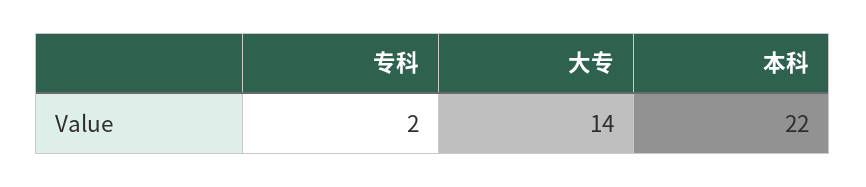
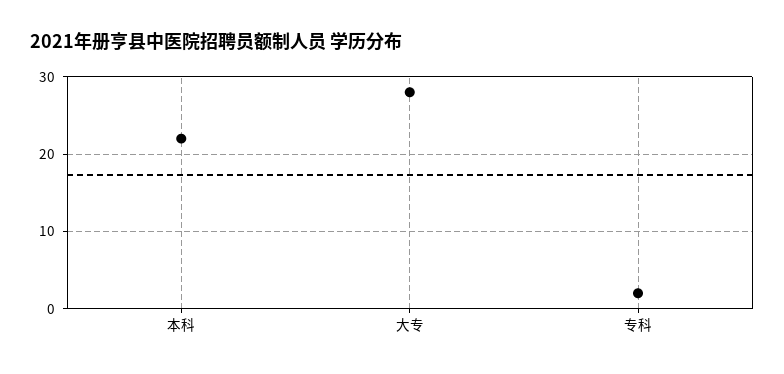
大专: 14 -> 28

